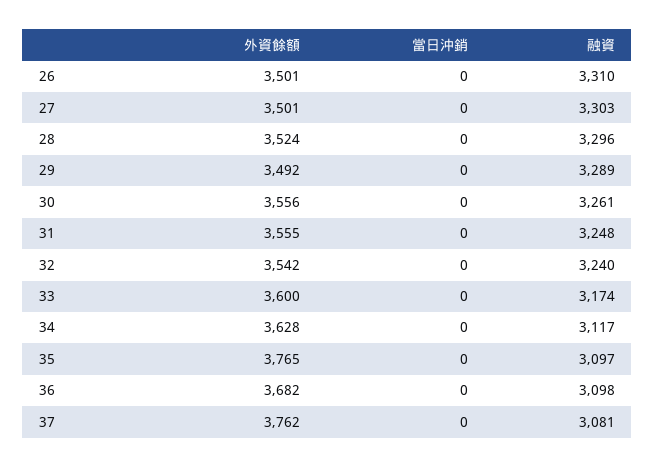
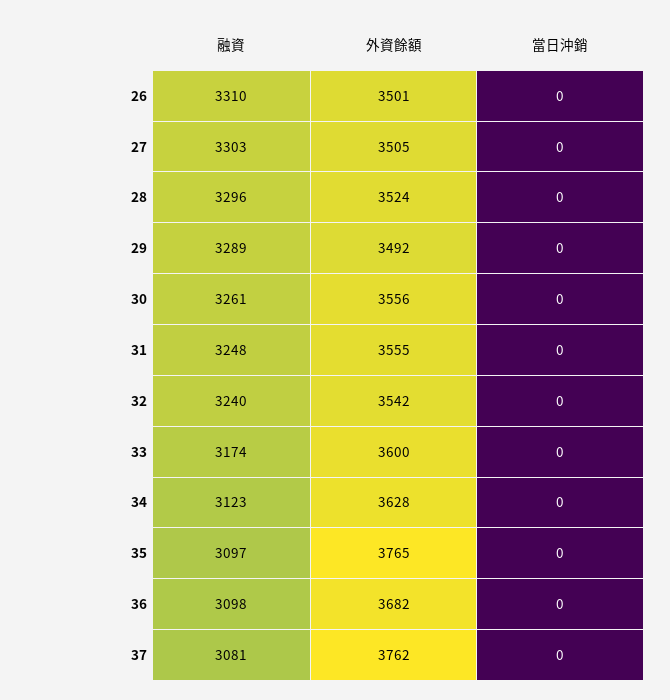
外資餘額, 27: 3501 -> 3505
融資, 34: 3117 -> 3123

